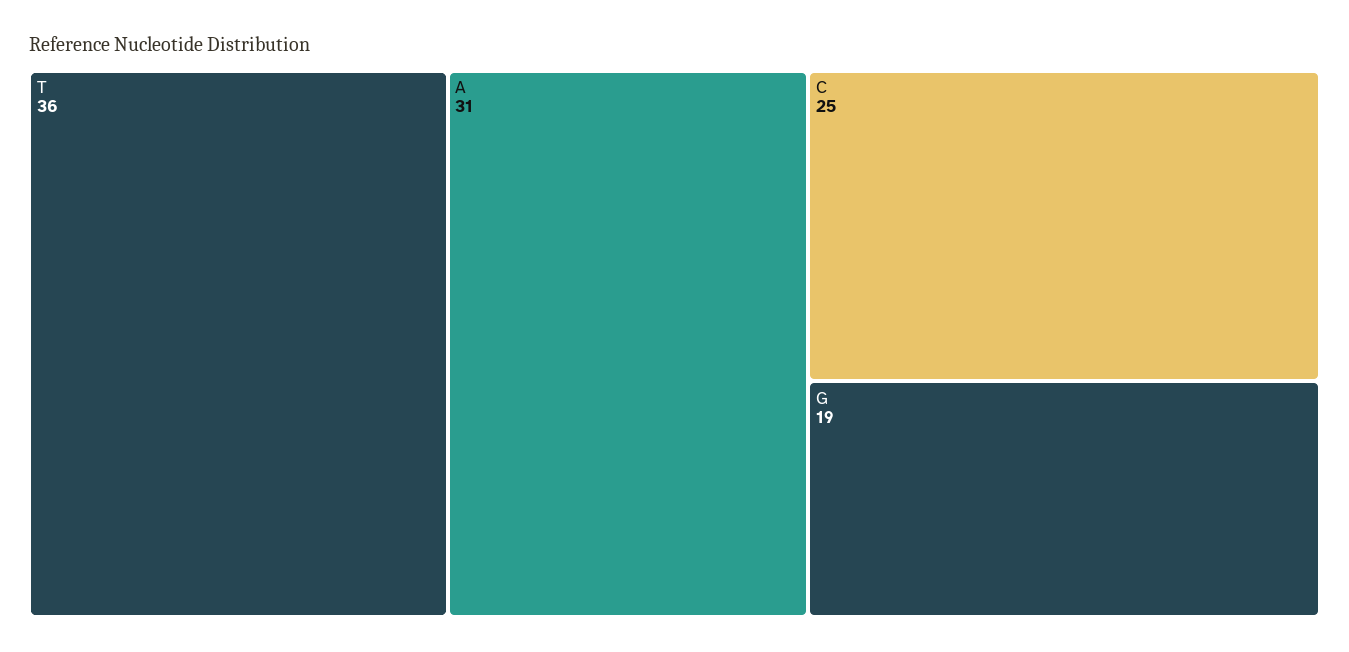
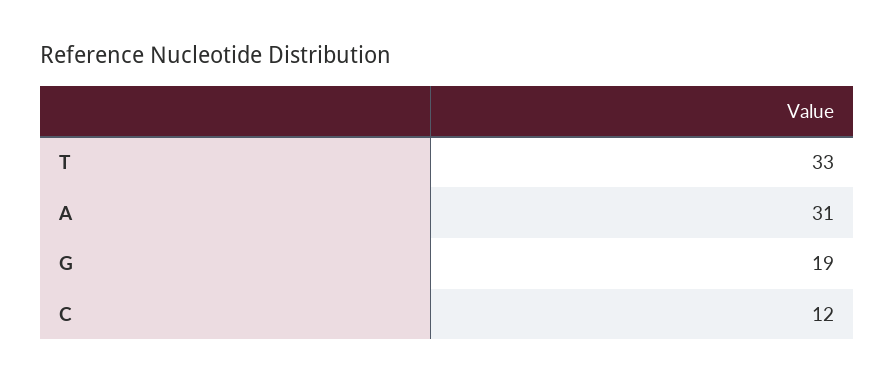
T: 36 -> 33
C: 25 -> 12

